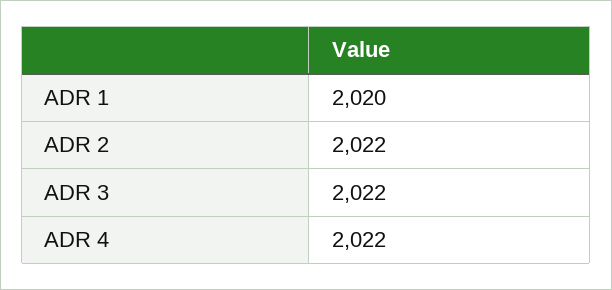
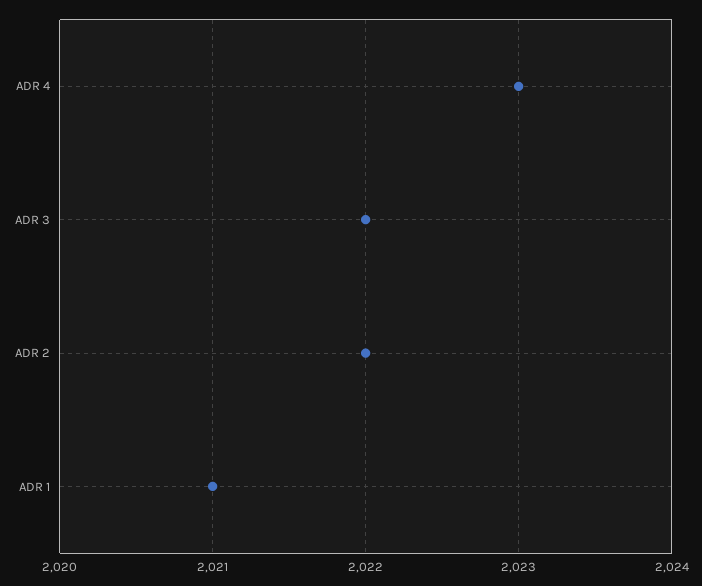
ADR 1: 2020 -> 2021
ADR 4: 2022 -> 2023

